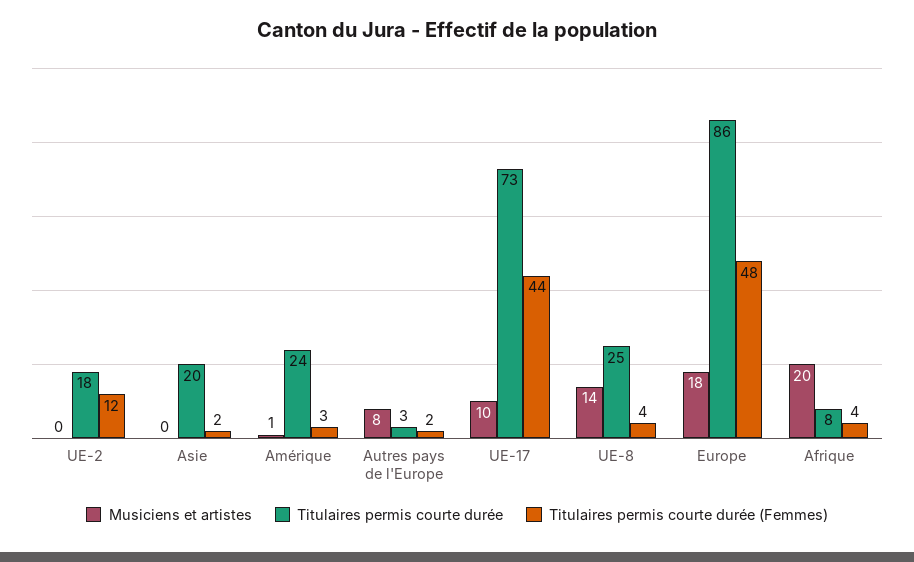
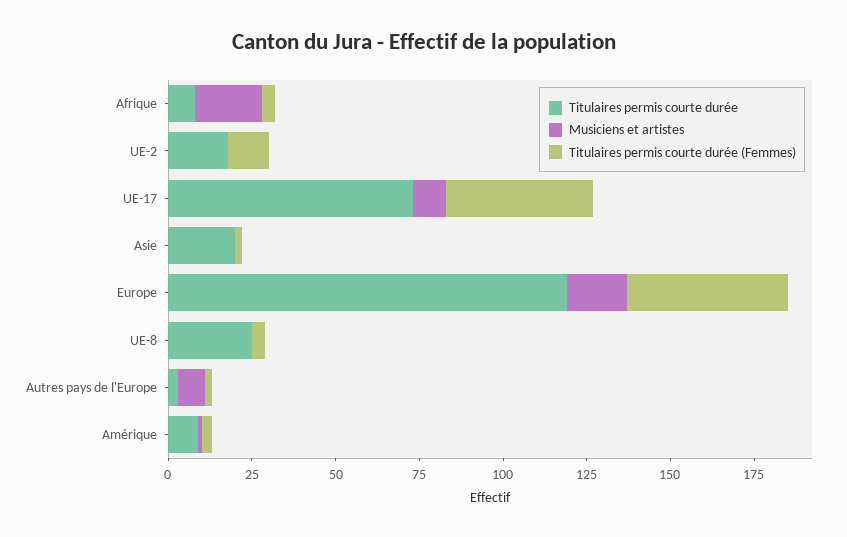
Titulaires permis courte durée, Amérique: 24 -> 10
Musiciens et artistes, UE-8: 14 -> 0
Titulaires permis courte durée, Europe: 86 -> 120

